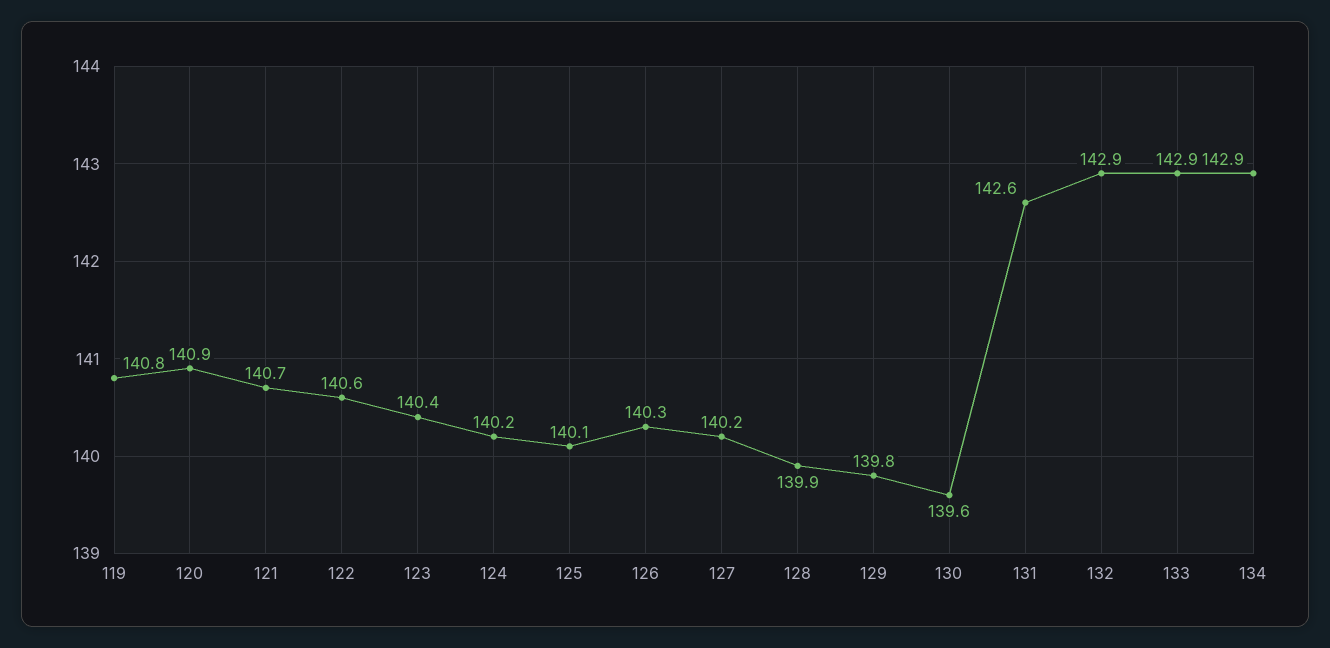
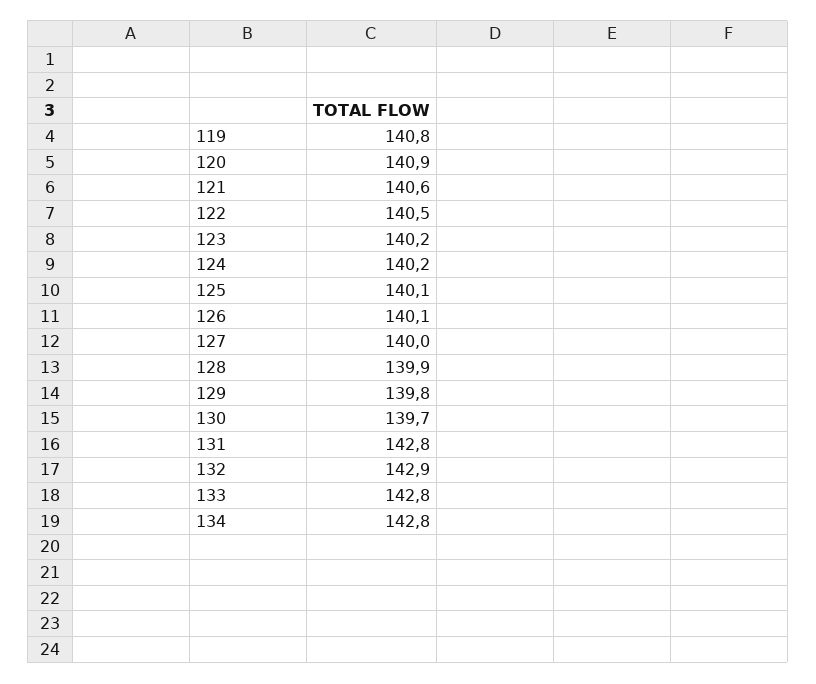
121: 140.7 -> 140.6
122: 140.6 -> 140.5
123: 140.4 -> 140.2
126: 140.3 -> 140.1
127: 140.2 -> 140
130: 139.6 -> 139.7
131: 142.6 -> 142.8
133: 142.9 -> 142.8
134: 142.9 -> 142.8

